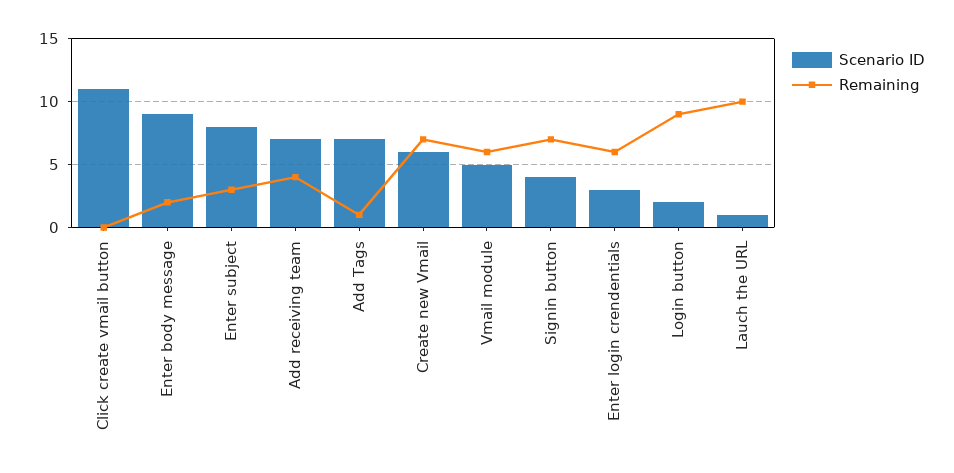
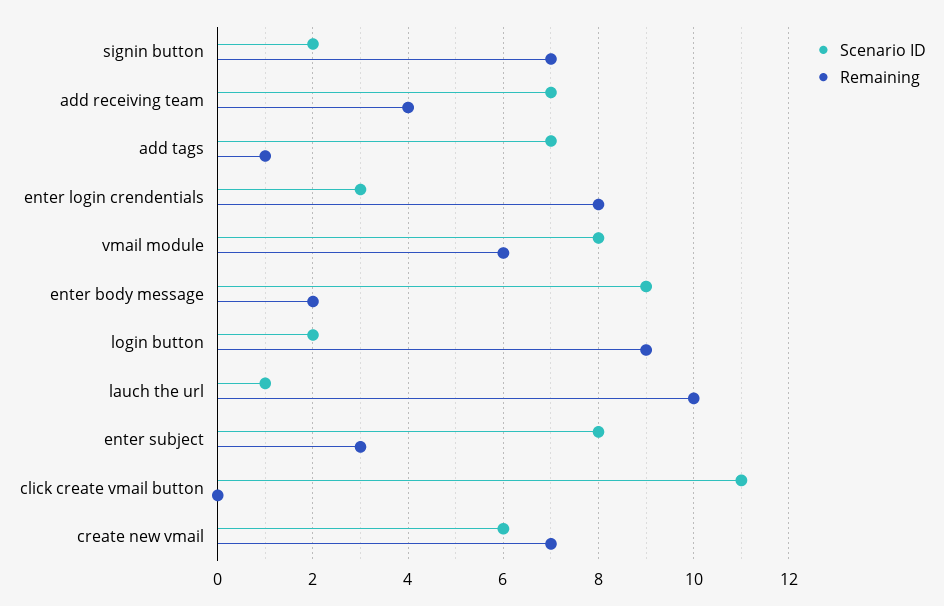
Scenario ID, Vmail module: 5 -> 8
Scenario ID, Signin button: 4 -> 2
Remaining, Enter login crendentials: 6 -> 8

